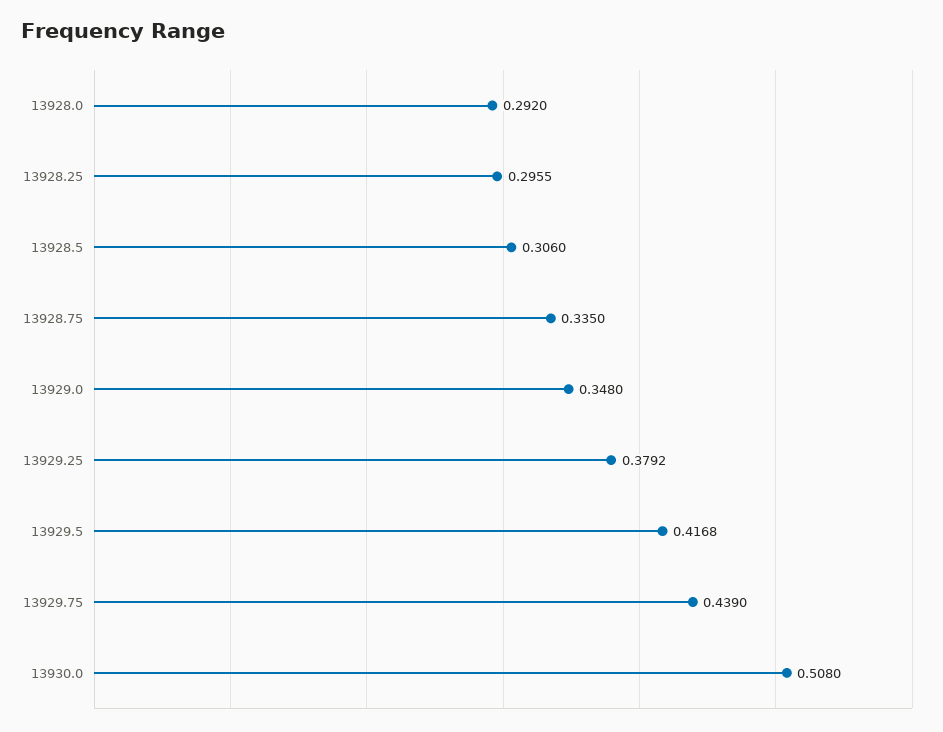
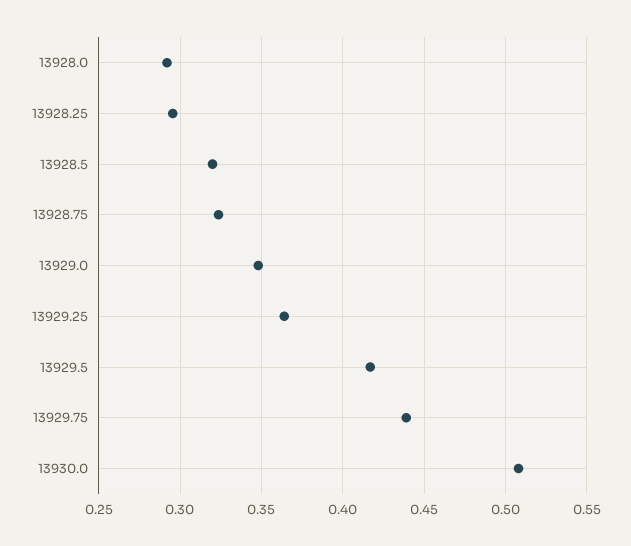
13928.5: 0.306 -> 0.32
13928.75: 0.335 -> 0.325
13929.25: 0.3792 -> 0.365

